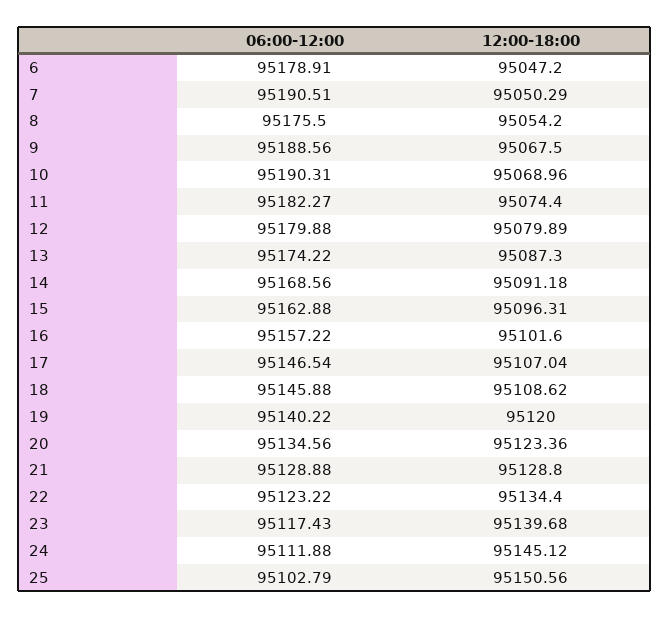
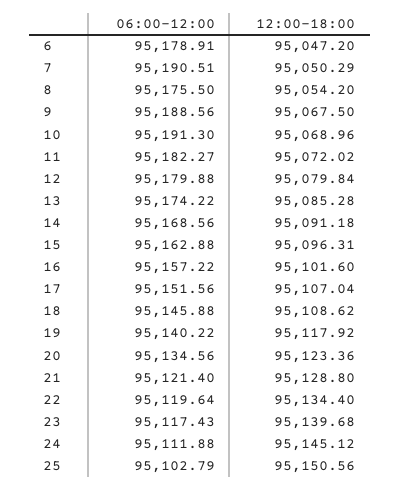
06:00-12:00, 10: 95190.31 -> 95191.3
12:00-18:00, 11: 95074.4 -> 95072.02
12:00-18:00, 12: 95079.89 -> 95079.84
12:00-18:00, 13: 95087.3 -> 95085.28
06:00-12:00, 17: 95146.54 -> 95151.56
12:00-18:00, 19: 95120 -> 95117.92
06:00-12:00, 21: 95128.88 -> 95121.4
06:00-12:00, 22: 95123.22 -> 95119.64

